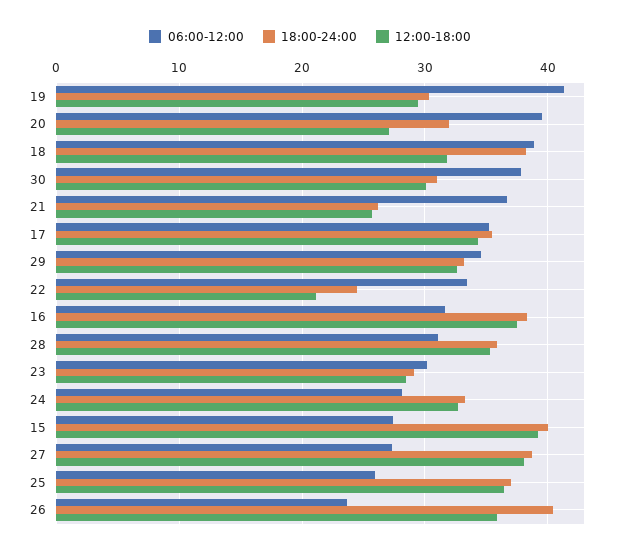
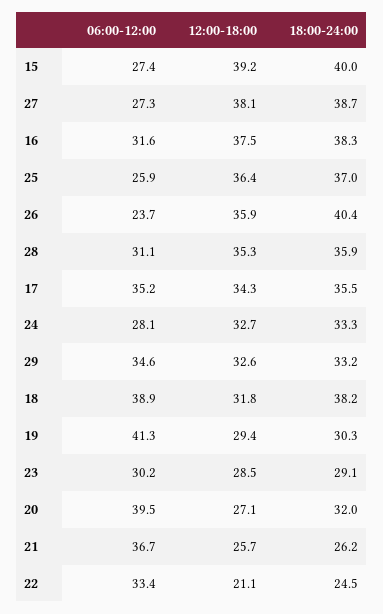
06:00-12:00, 30: 38 -> none
18:00-24:00, 30: 31 -> none
12:00-18:00, 30: 30 -> none

